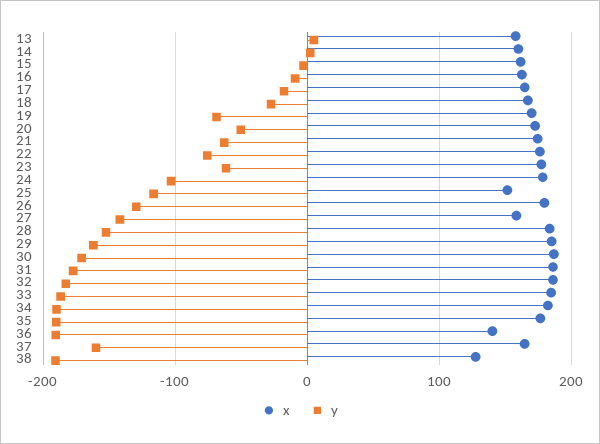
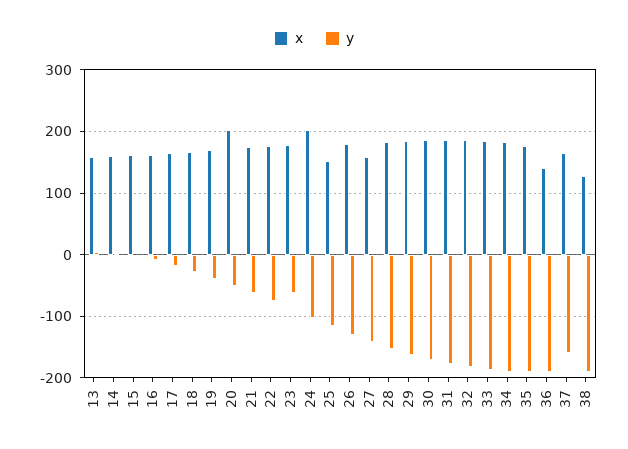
y, 19: -70 -> -40
x, 20: 170 -> 200
x, 24: 180 -> 200

